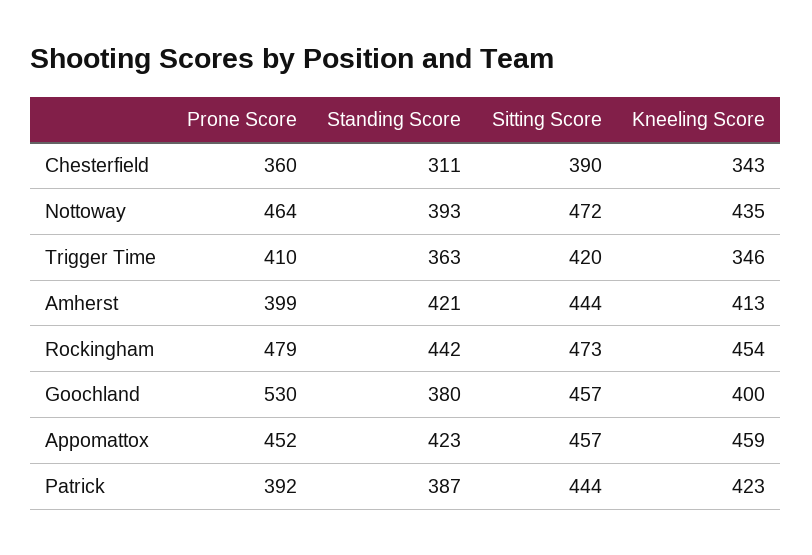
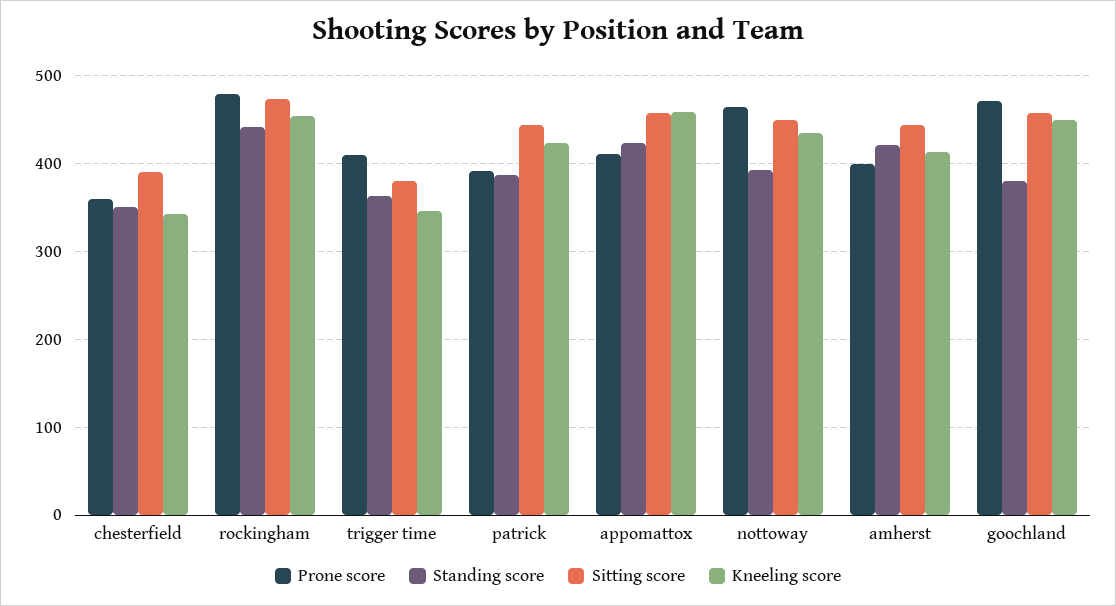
Standing Score, Chesterfield: 311 -> 350
Sitting Score, Nottoway: 472 -> 450
Sitting Score, Trigger Time: 420 -> 380
Prone Score, Goochland: 530 -> 470
Kneeling Score, Goochland: 400 -> 450
Prone Score, Appomattox: 452 -> 410

